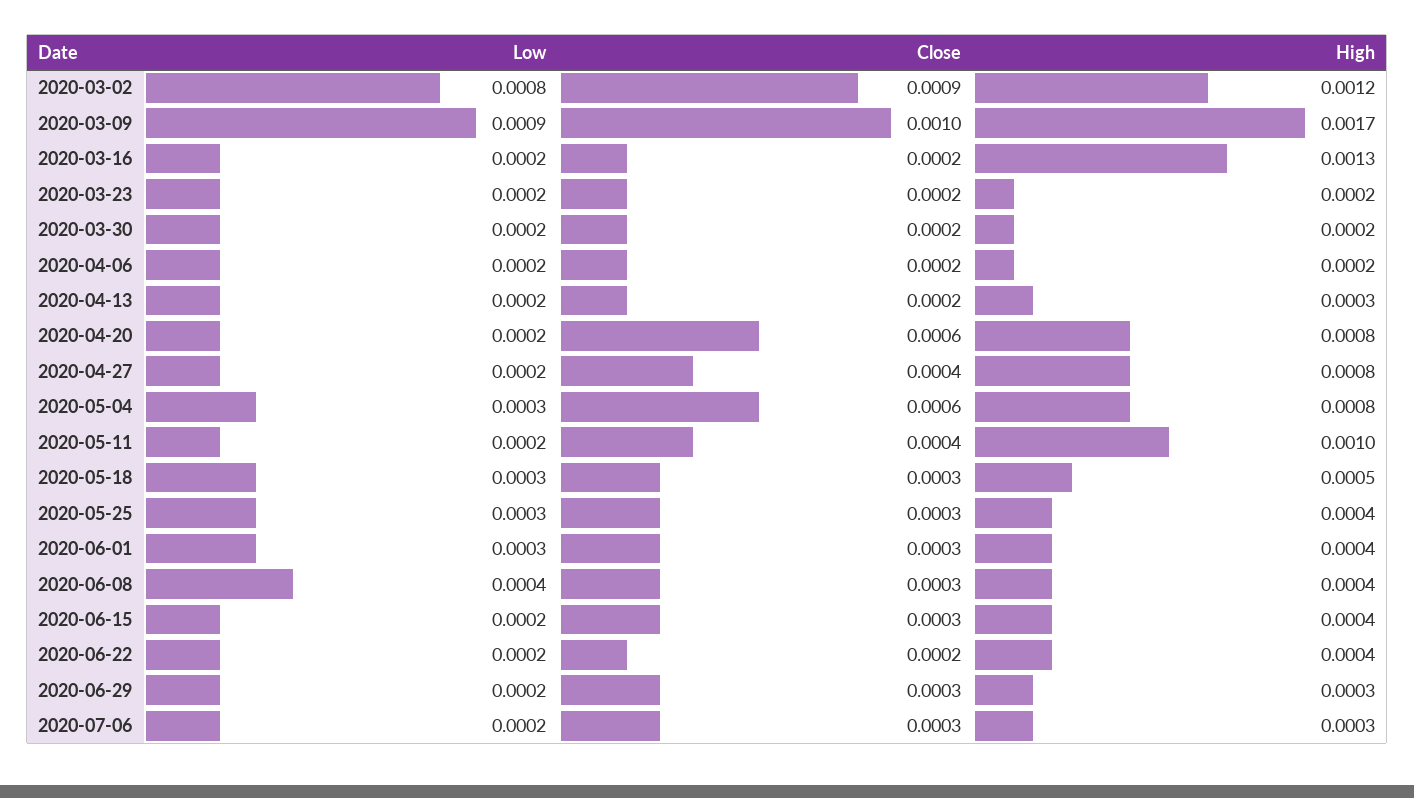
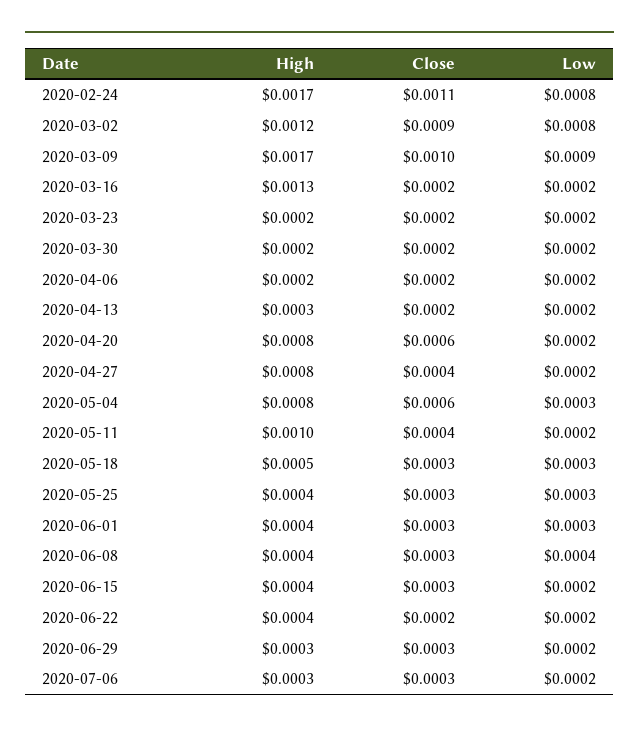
High, 2020-02-24: none -> 0.0017
Close, 2020-02-24: none -> 0.0011
Low, 2020-02-24: none -> 0.0008

